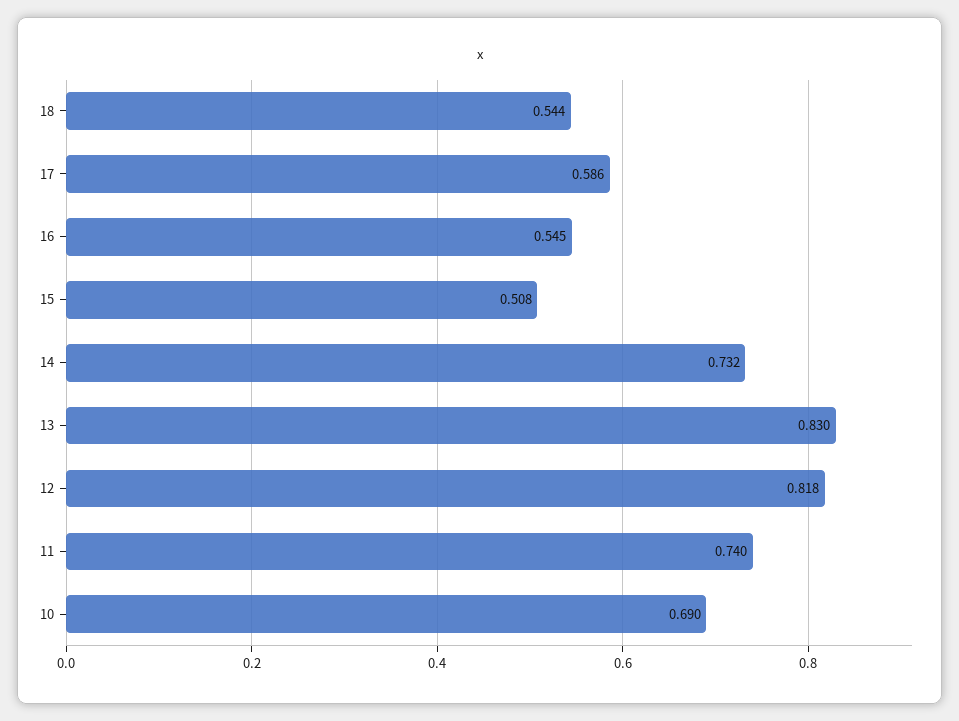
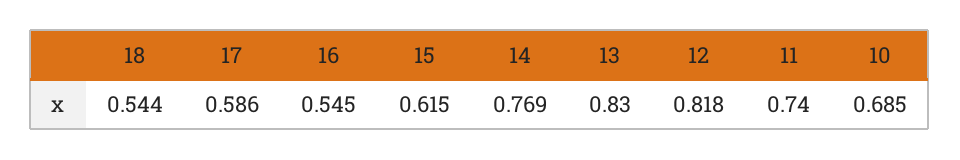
15: 0.508 -> 0.615
14: 0.732 -> 0.769
10: 0.69 -> 0.685

